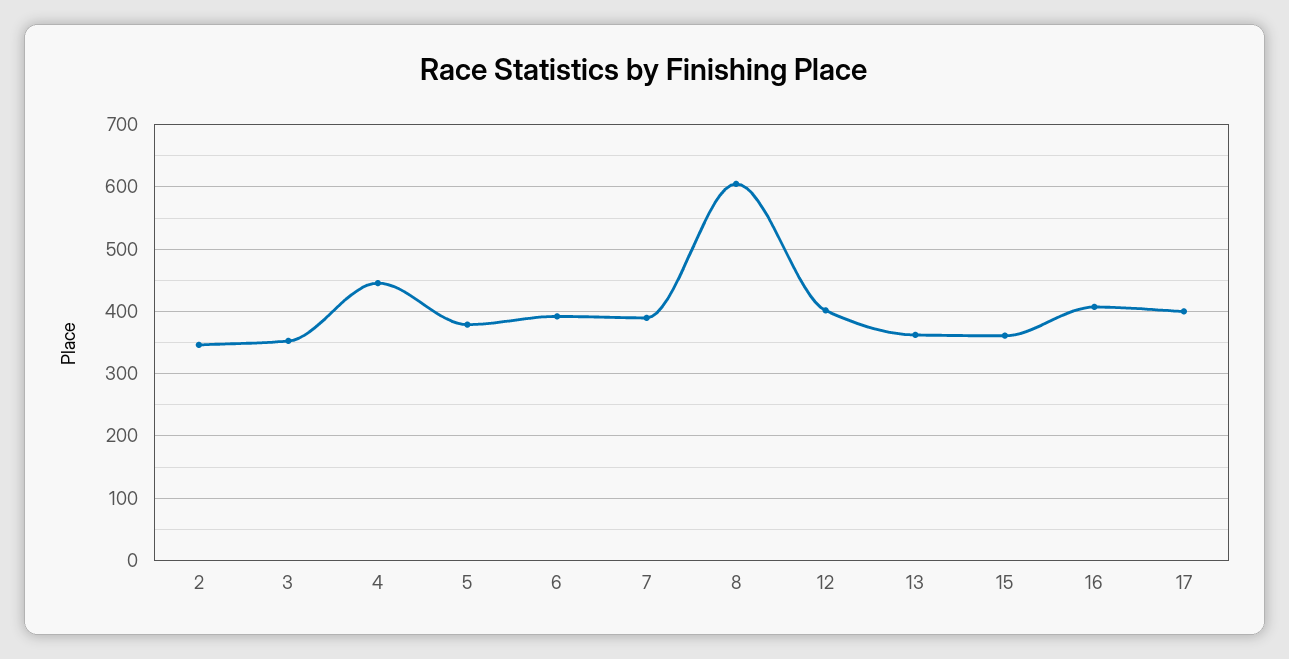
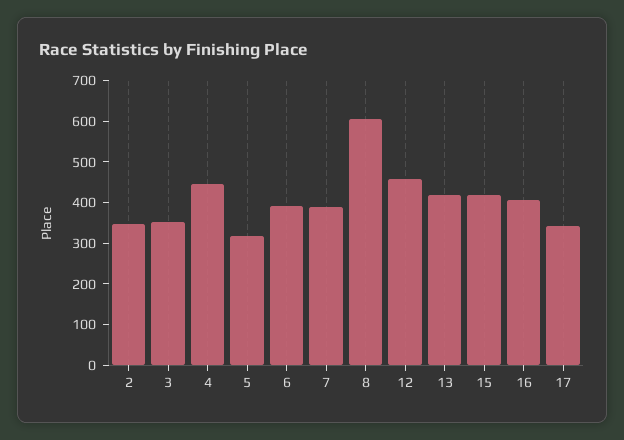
5: 380 -> 320
12: 400 -> 460
13: 360 -> 420
15: 360 -> 420
17: 400 -> 340

